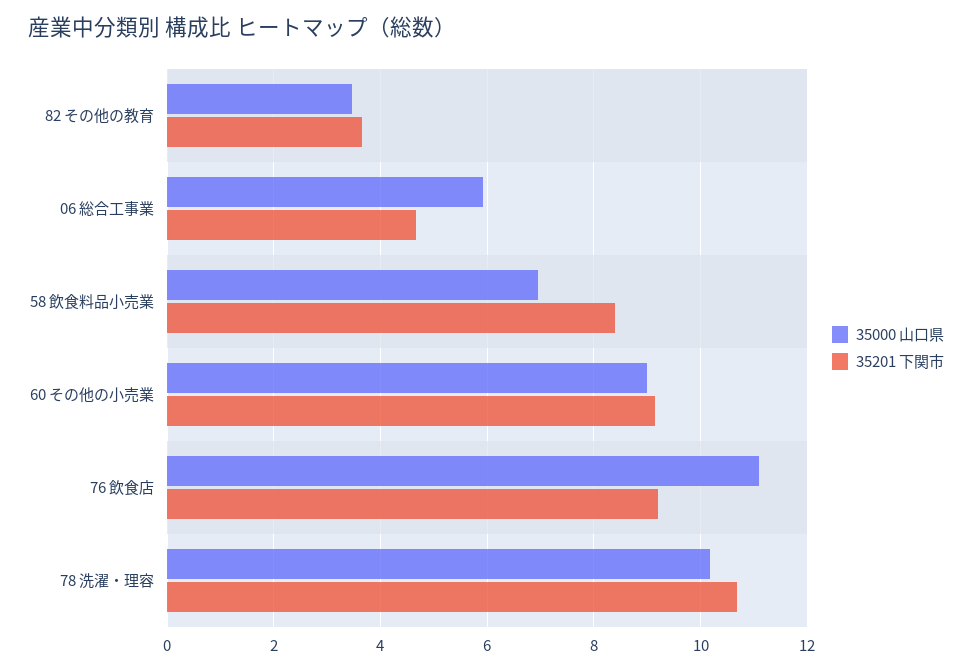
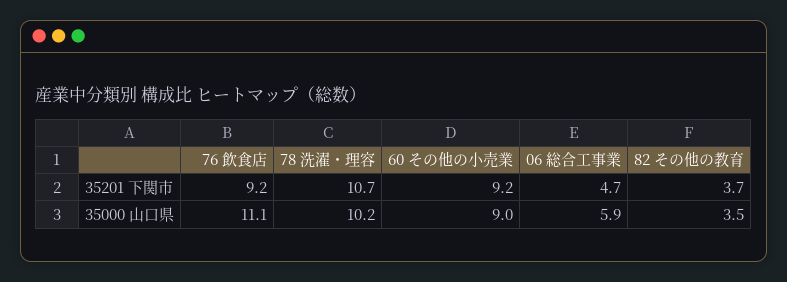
35000 山口県, 58 飲食料品小売業: 7 -> none
35201 下関市, 58 飲食料品小売業: 8.4 -> none

